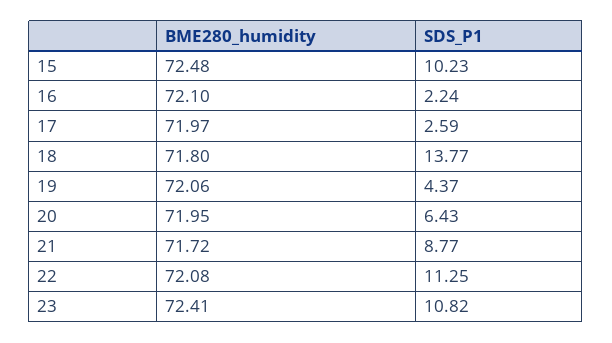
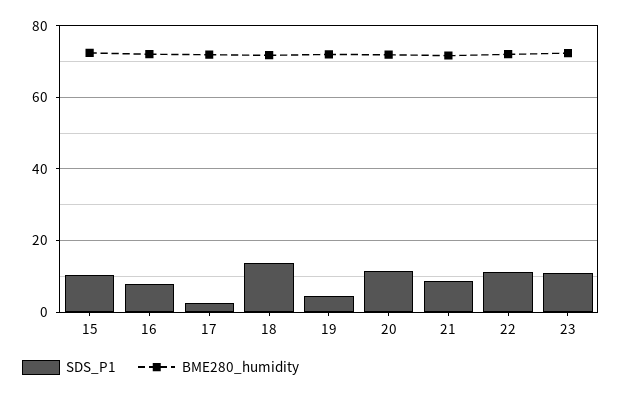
SDS_P1, 16: 2.24 -> 8
SDS_P1, 20: 6.43 -> 12

